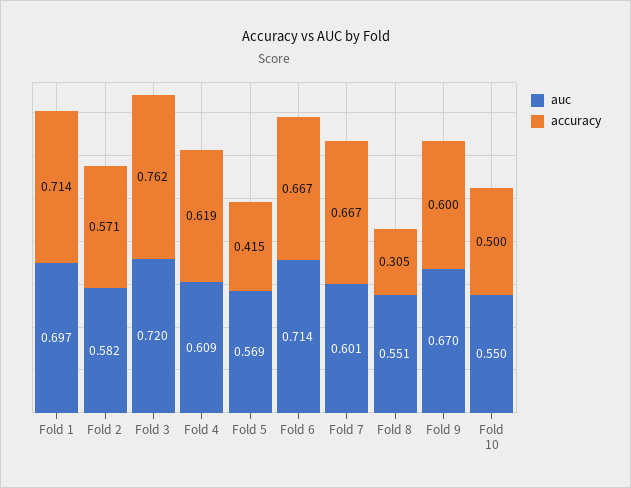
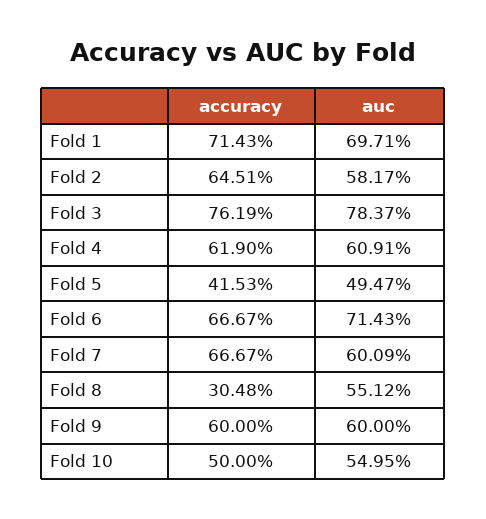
accuracy, Fold 2: 0.571 -> 0.6451
auc, Fold 3: 0.72 -> 0.7837
auc, Fold 5: 0.569 -> 0.4947
auc, Fold 9: 0.67 -> 0.6

